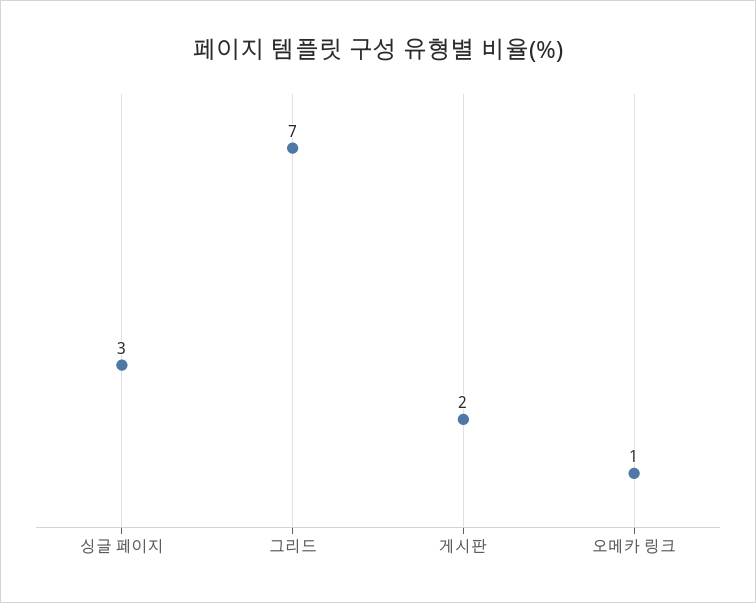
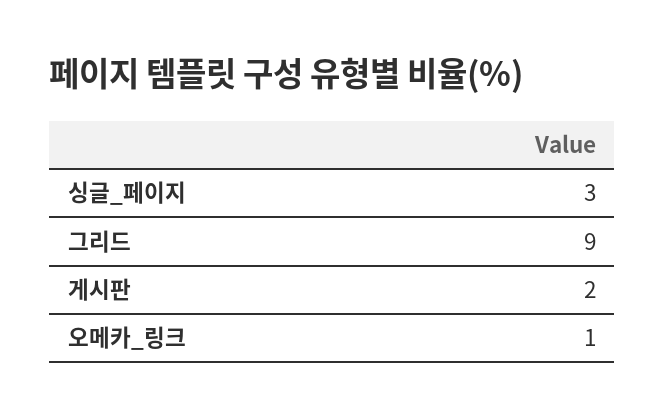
그리드: 7 -> 9

